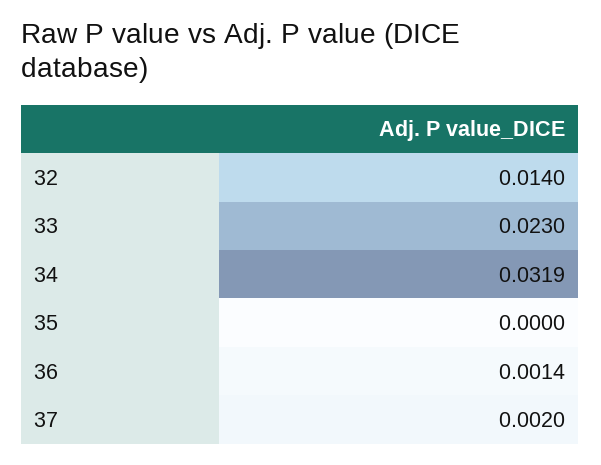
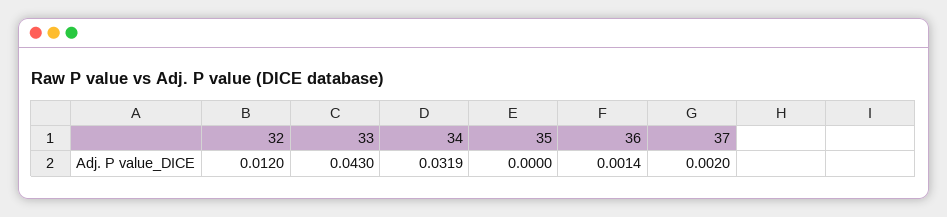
32: 0.014 -> 0.012
33: 0.023 -> 0.043

